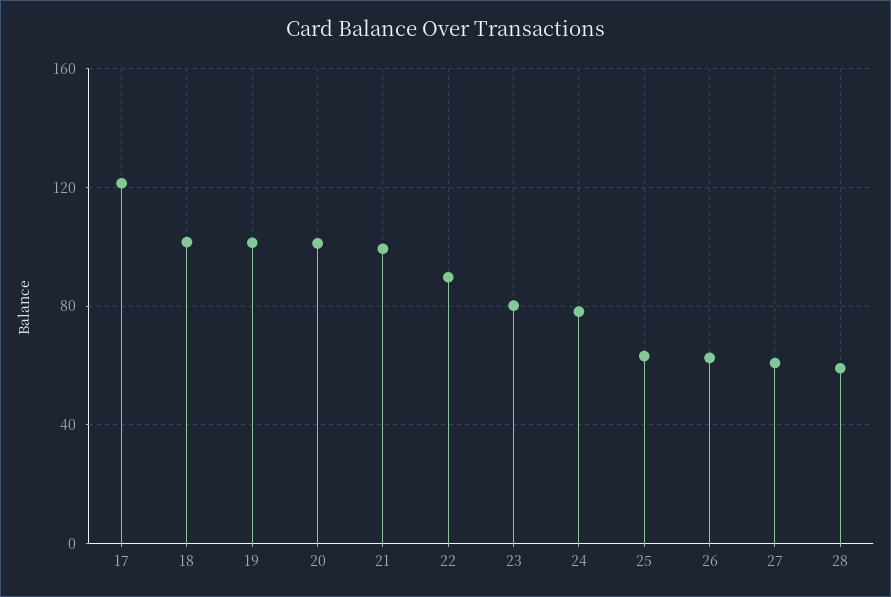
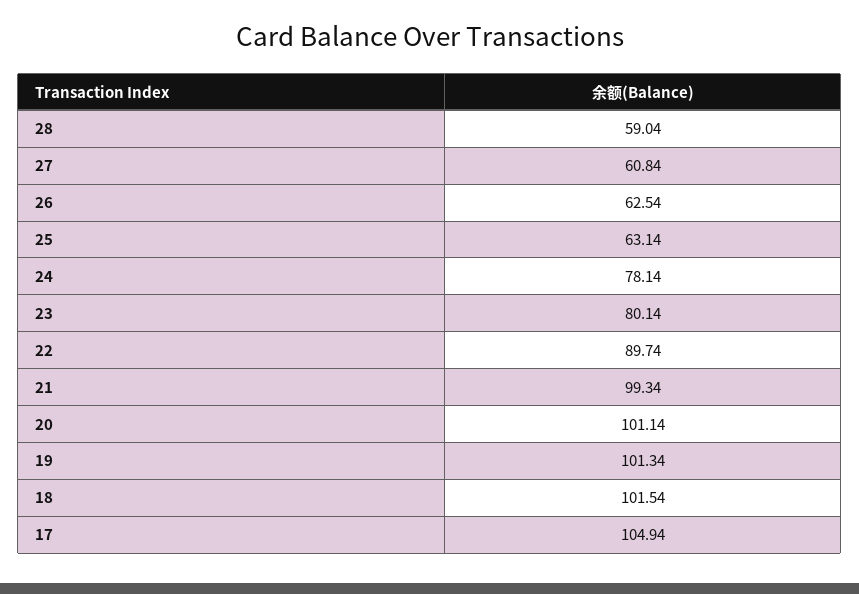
17: 120 -> 104.94

